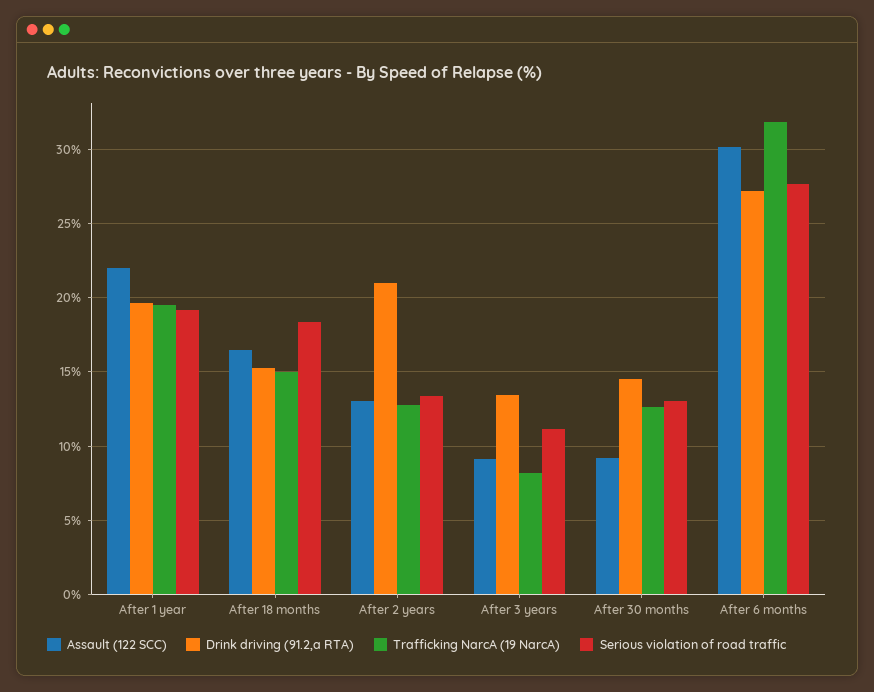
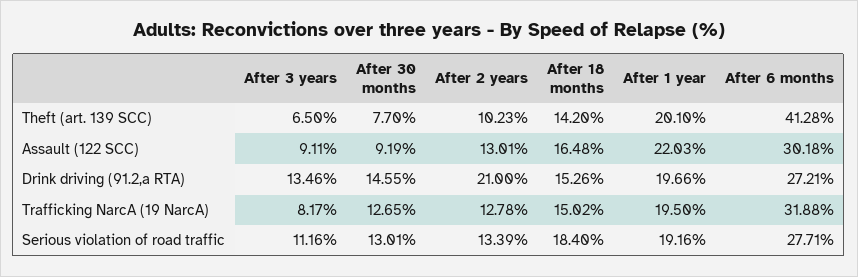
Theft (art. 139 SCC), After 3 years: none -> 6.5
Theft (art. 139 SCC), After 30 months: none -> 7.7
Theft (art. 139 SCC), After 2 years: none -> 10.23
Theft (art. 139 SCC), After 18 months: none -> 14.2
Theft (art. 139 SCC), After 1 year: none -> 20.1
Theft (art. 139 SCC), After 6 months: none -> 41.28

